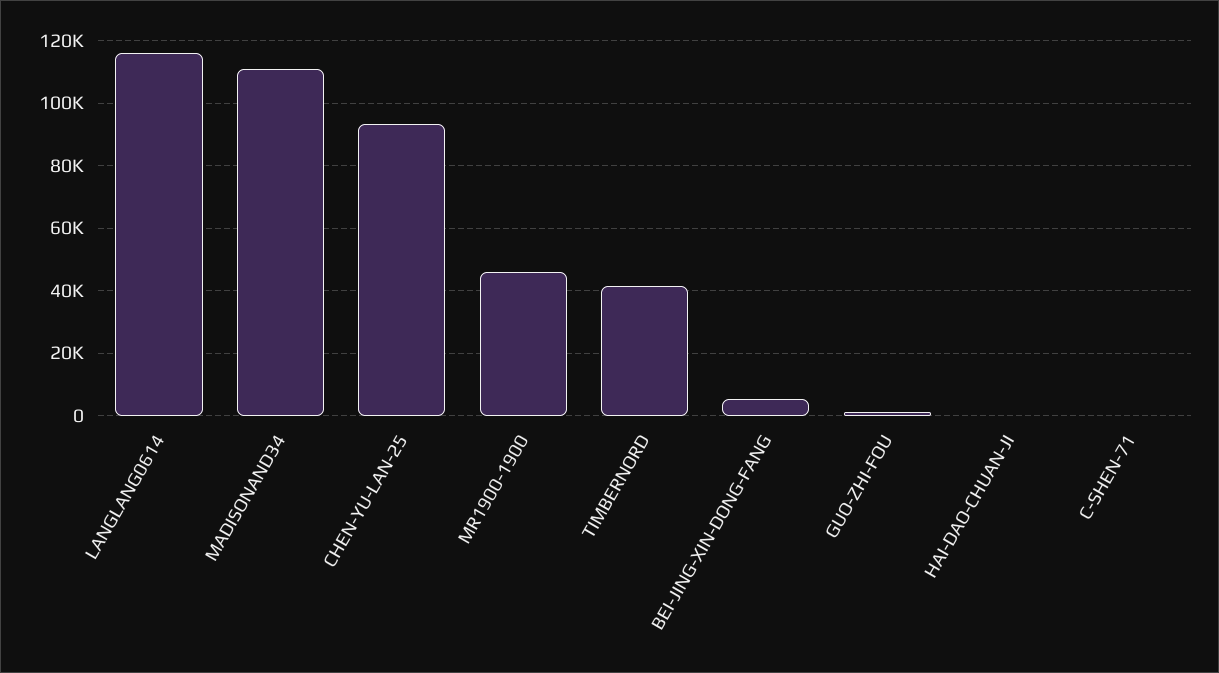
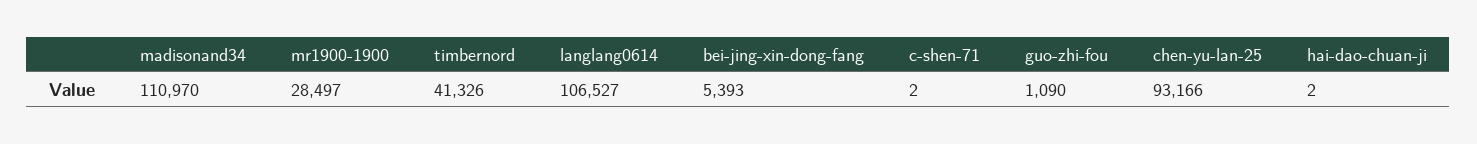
LANGLANG0614: 116000 -> 106527
MR1900-1900: 46000 -> 28497

